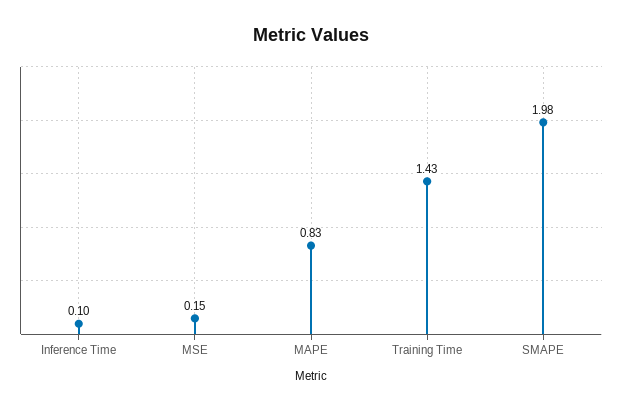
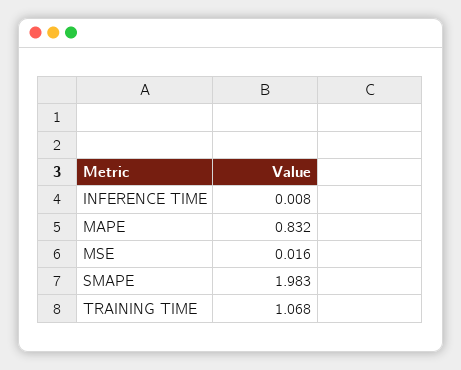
Inference Time: 0.1 -> 0.008
MSE: 0.15 -> 0.016
Training Time: 1.43 -> 1.068

